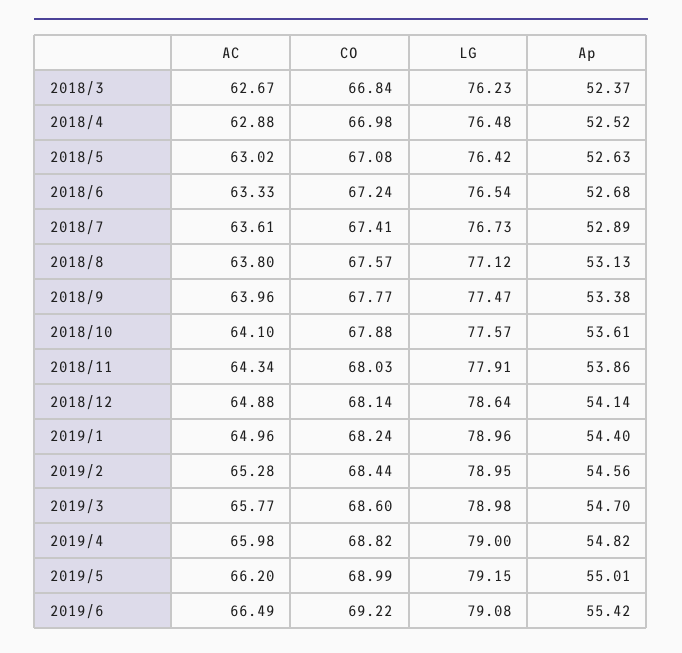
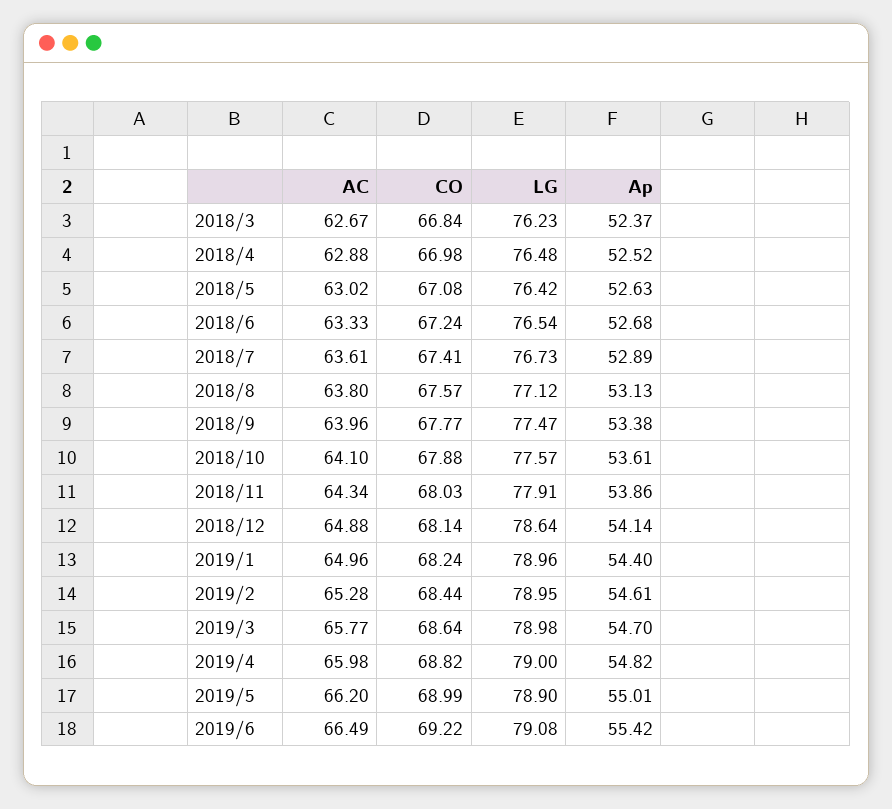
Ap, 2019/2: 54.56 -> 54.61
CO, 2019/3: 68.6 -> 68.64
LG, 2019/5: 79.15 -> 78.9

